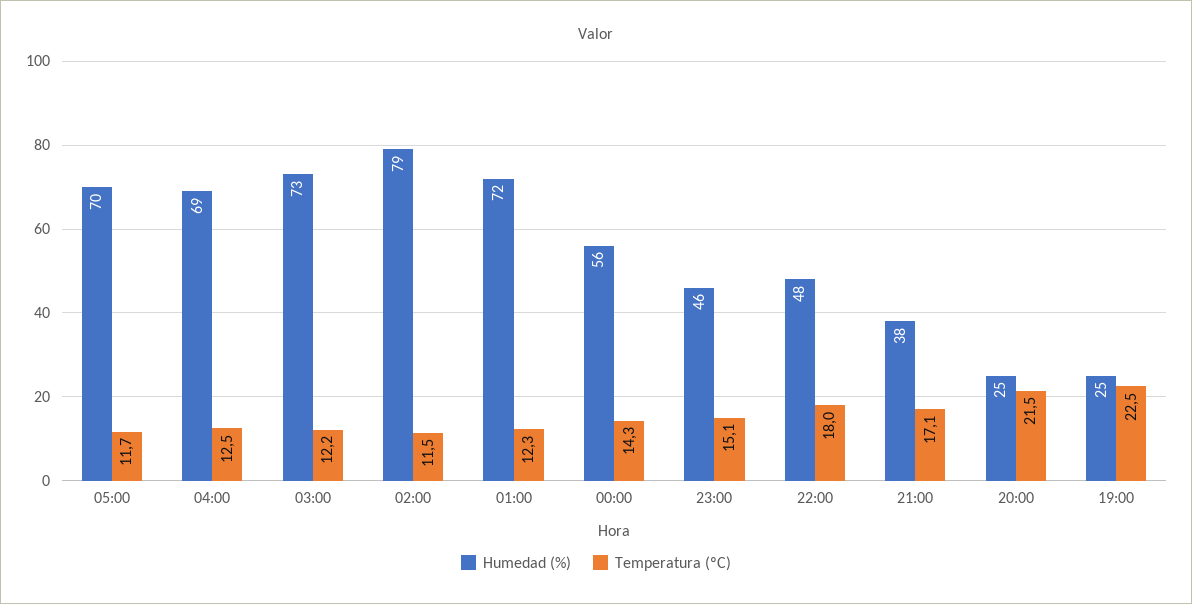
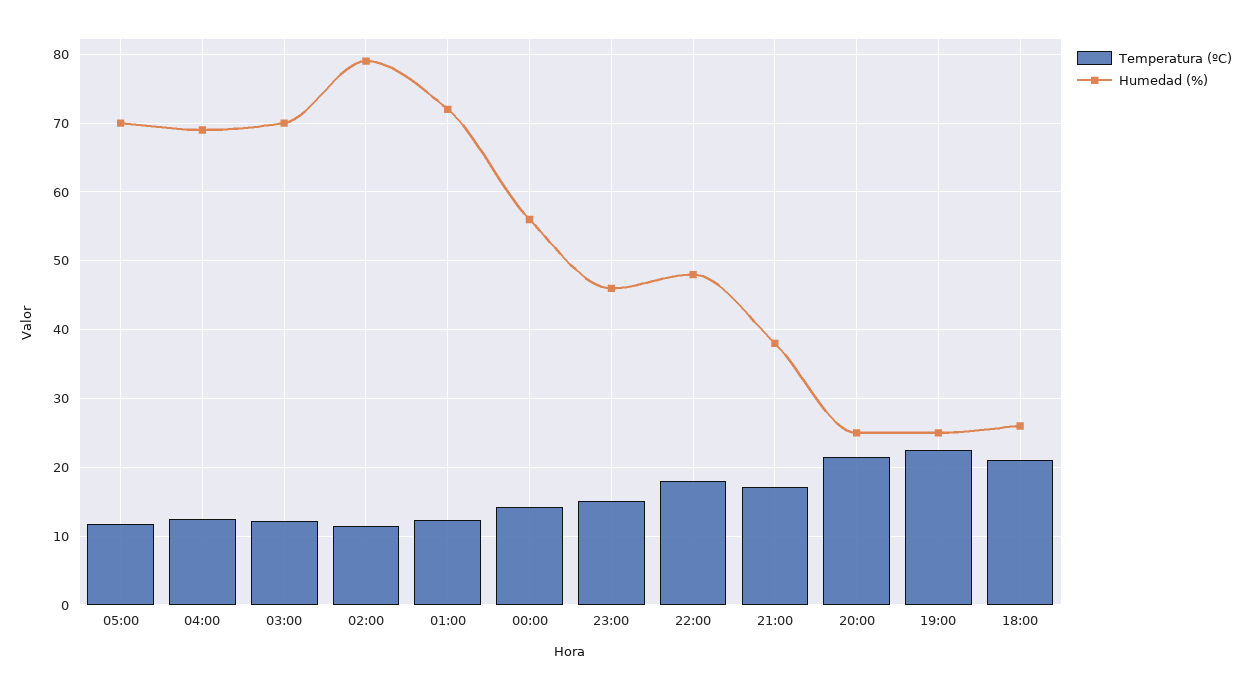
Humedad (%), 03:00: 73 -> 70
Temperatura (ºC), 18:00: none -> 21
Humedad (%), 18:00: none -> 26

